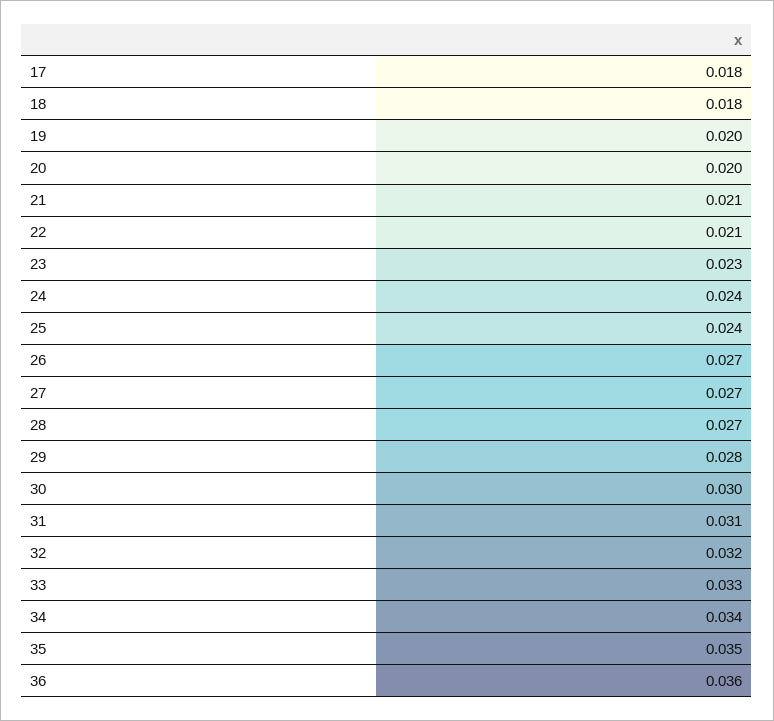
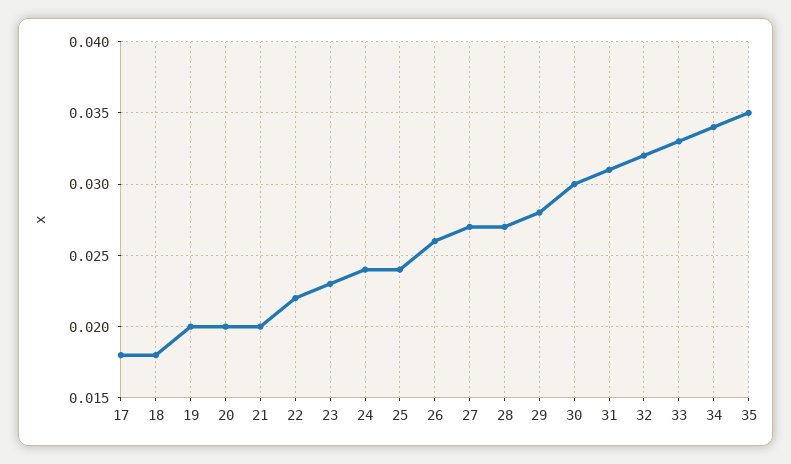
21: 0.021 -> 0.02
22: 0.021 -> 0.022
26: 0.027 -> 0.026
36: 0.036 -> none

